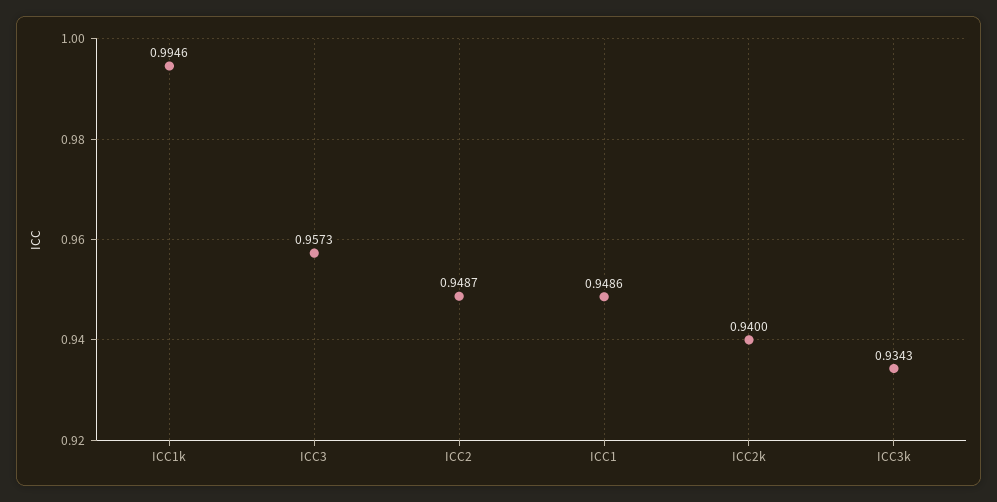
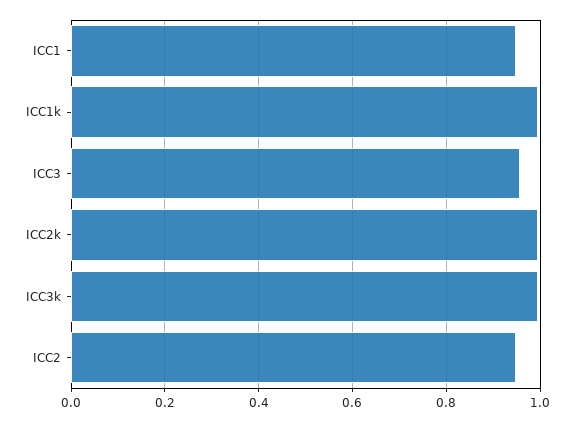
ICC2k: 0.94 -> 1
ICC3k: 0.9343 -> 1

